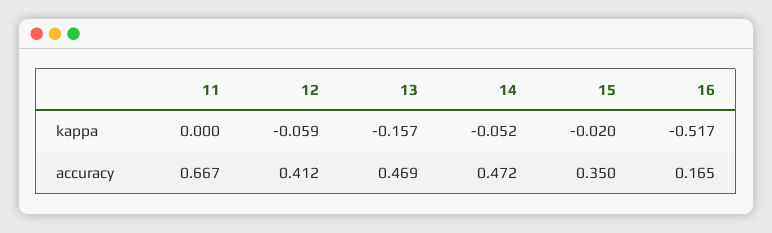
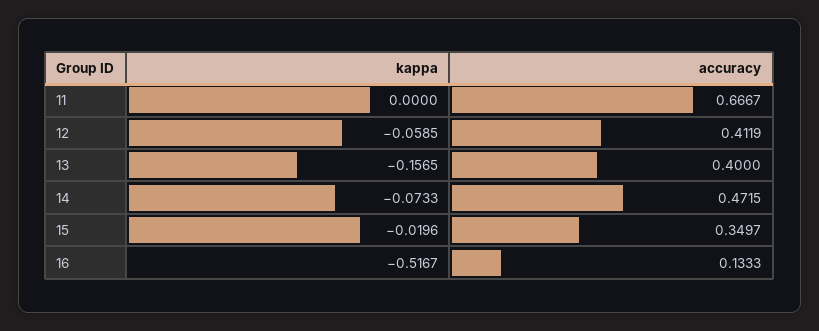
14, kappa: -0.052 -> -0.0733
13, accuracy: 0.469 -> 0.4
16, accuracy: 0.165 -> 0.1333

